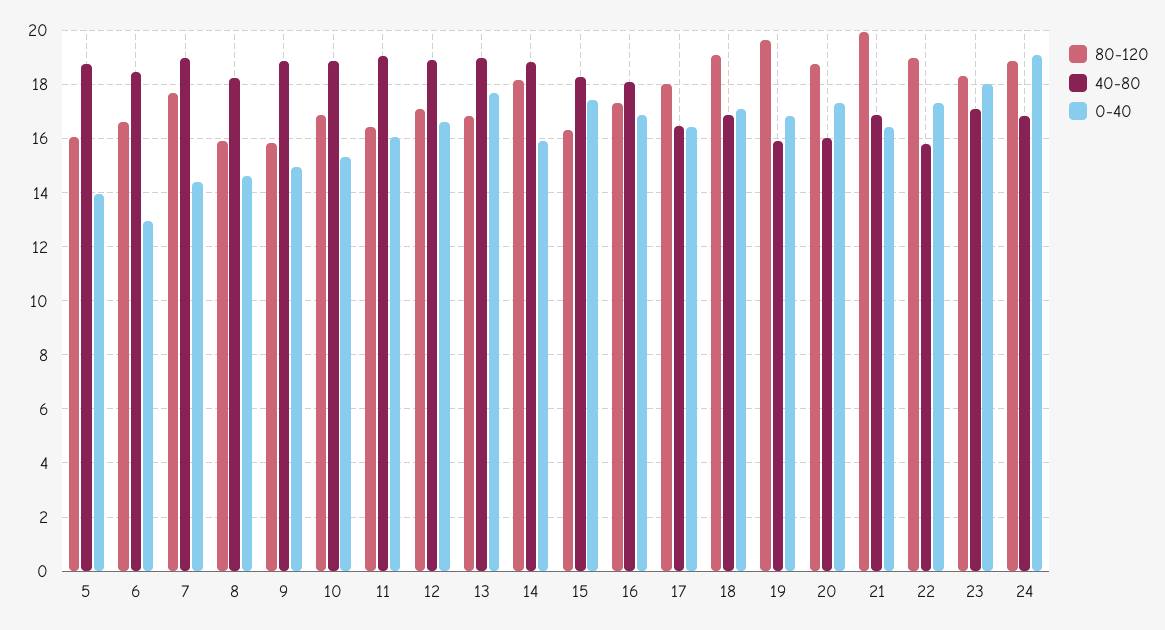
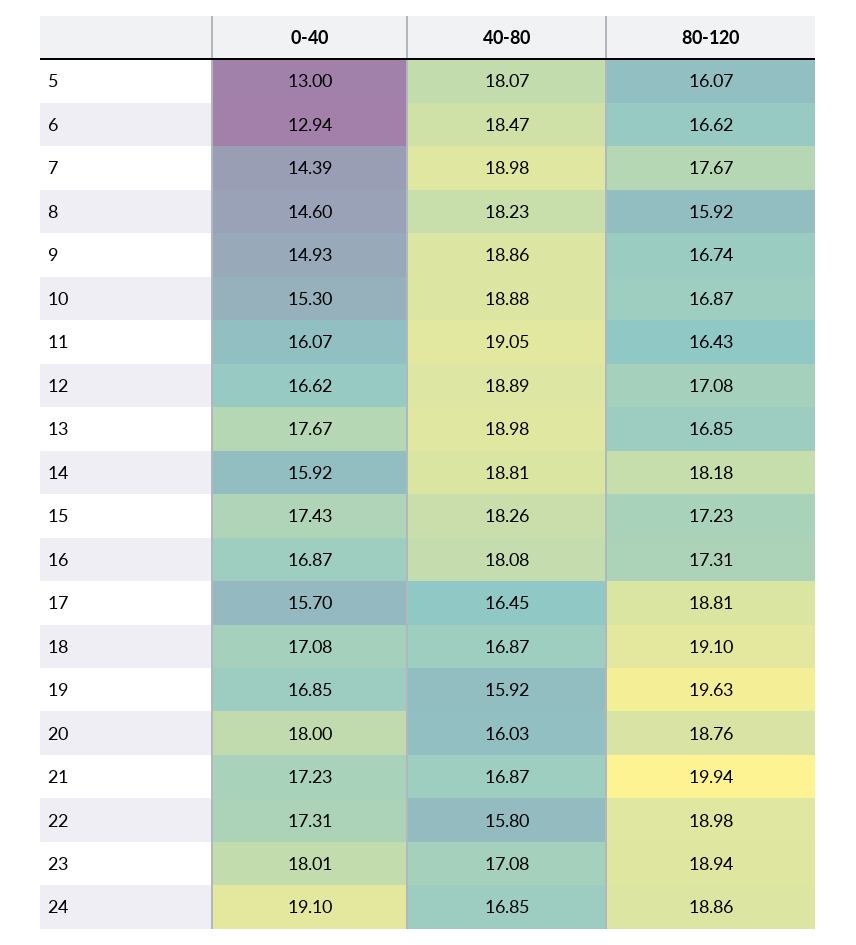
40-80, 5: 18.75 -> 18.07
0-40, 5: 14 -> 13
80-120, 9: 15.75 -> 16.74
80-120, 15: 16.25 -> 17.23
80-120, 17: 18 -> 18.81
0-40, 17: 16.5 -> 15.7
0-40, 20: 17.25 -> 18
0-40, 21: 16.5 -> 17.23
80-120, 23: 18.25 -> 18.94

